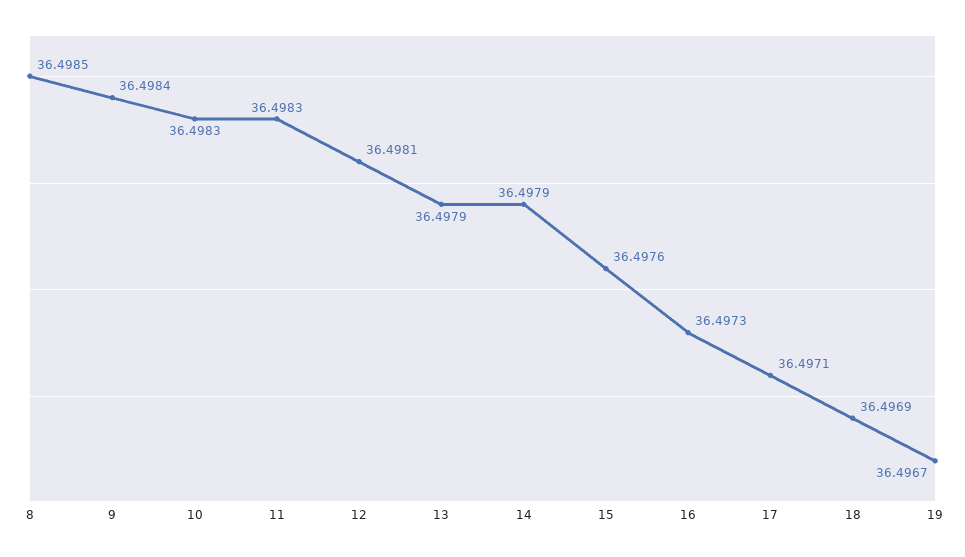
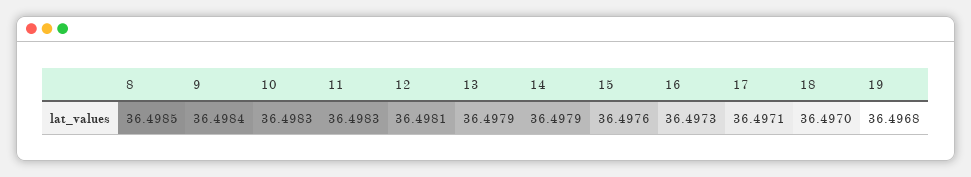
18: 36.4969 -> 36.497
19: 36.4967 -> 36.4968

